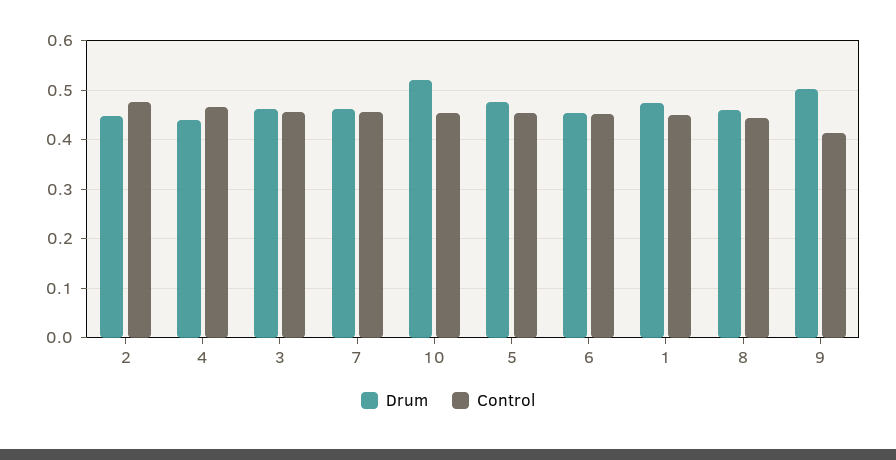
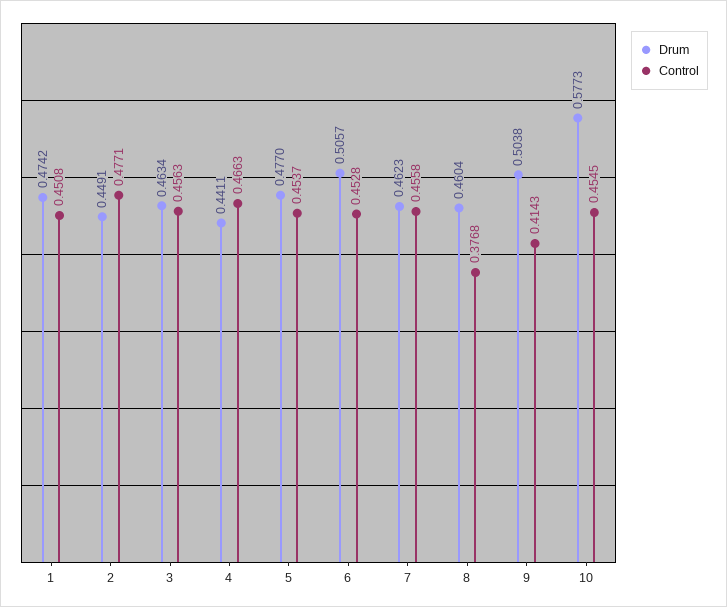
Drum, 10: 0.52 -> 0.5773
Drum, 6: 0.46 -> 0.5057
Control, 8: 0.44 -> 0.3768

